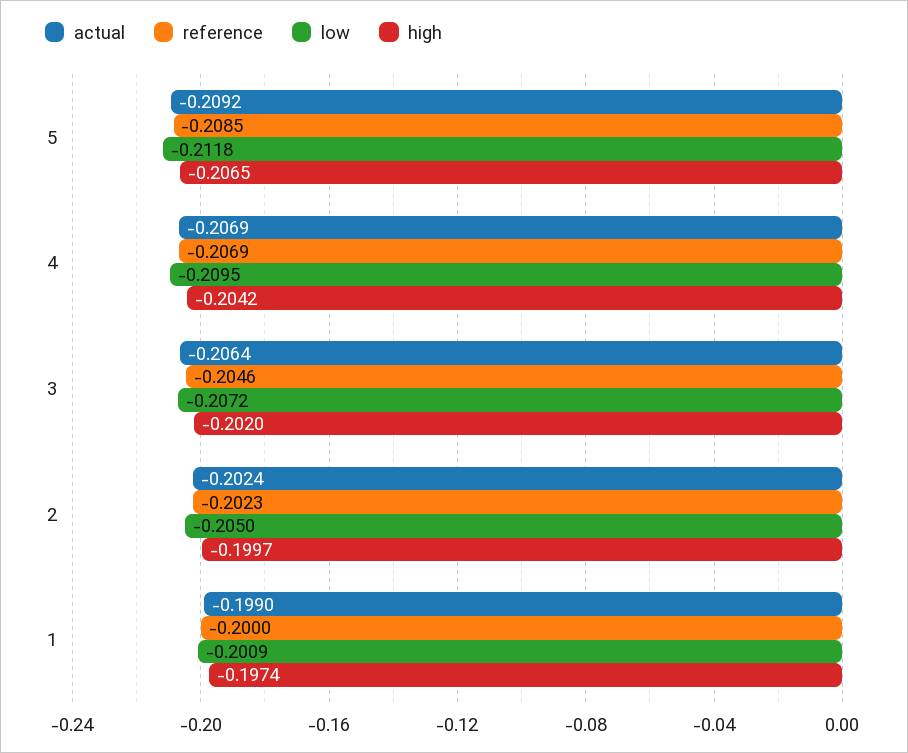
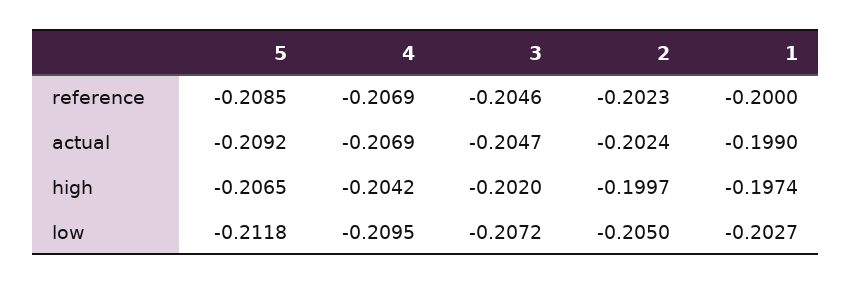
actual, 3: -0.2064 -> -0.2047
low, 1: -0.2009 -> -0.2027

